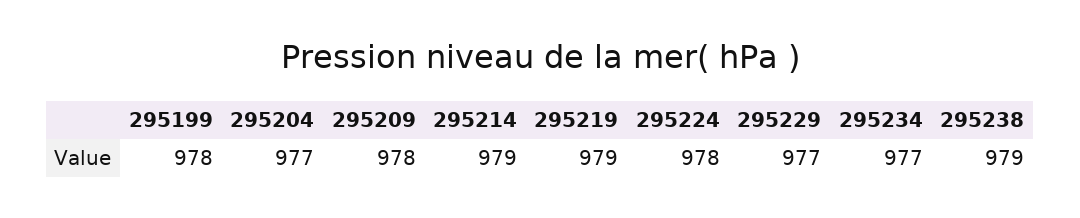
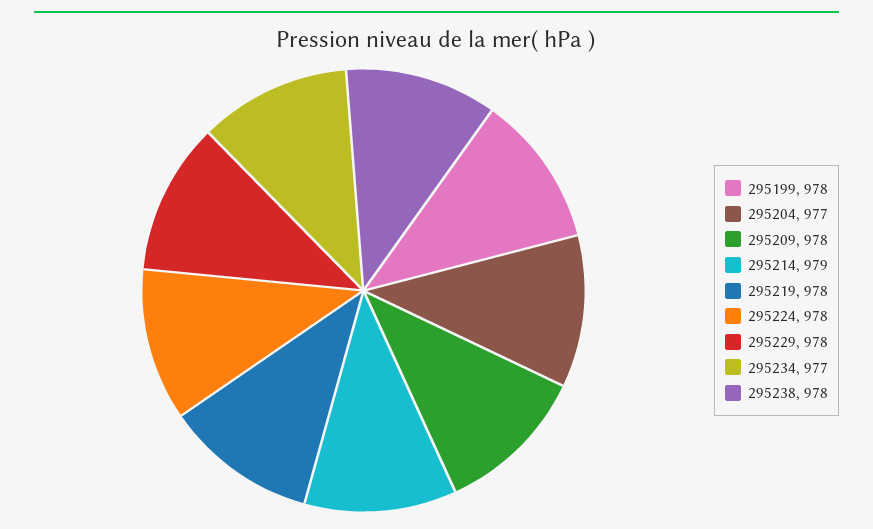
295219: 979 -> 978
295229: 977 -> 978
295238: 979 -> 978

